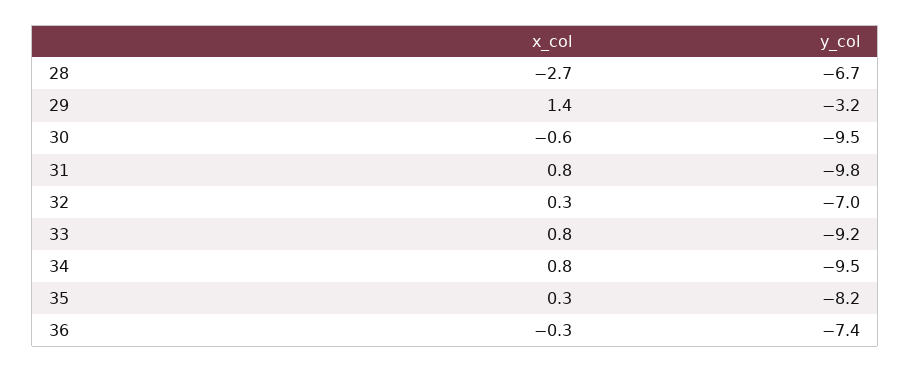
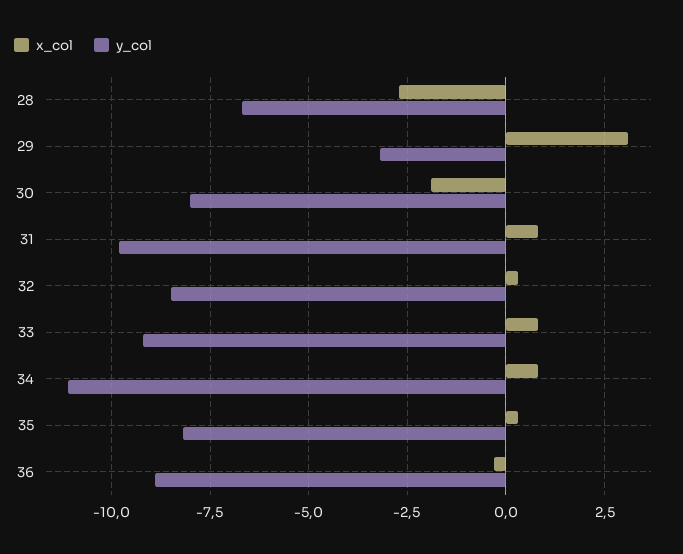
x_col, 29: 1.4 -> 3
x_col, 30: -0.6 -> -2
y_col, 30: -9.5 -> -8
y_col, 32: -7 -> -8.5
y_col, 34: -9.5 -> -11
y_col, 36: -7.4 -> -9

